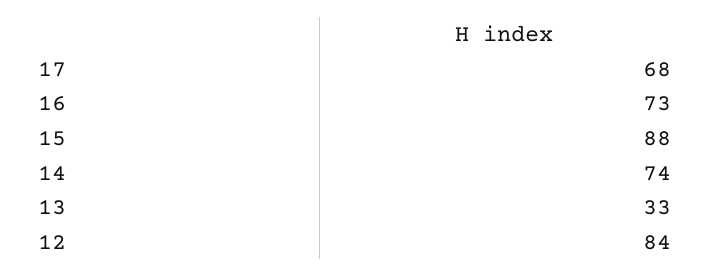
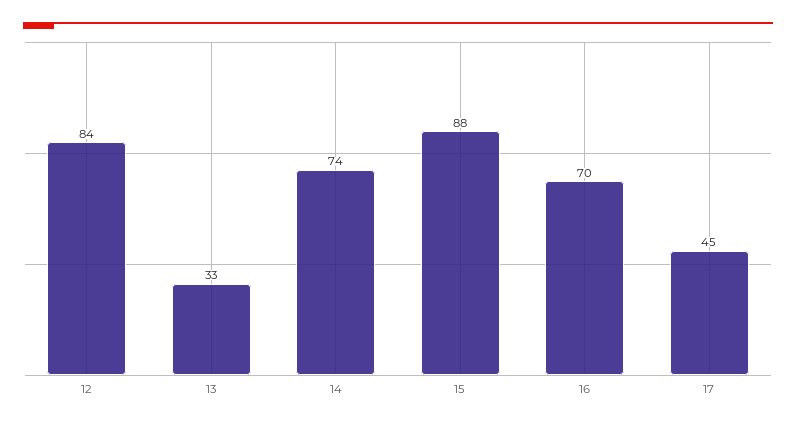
17: 68 -> 45
16: 73 -> 70

